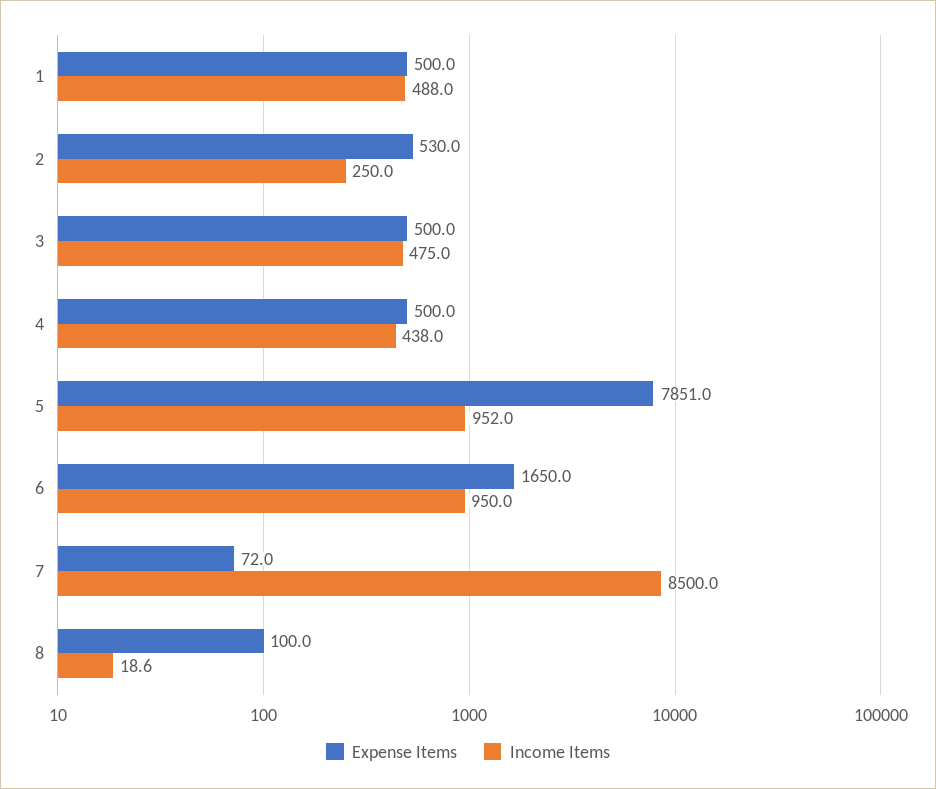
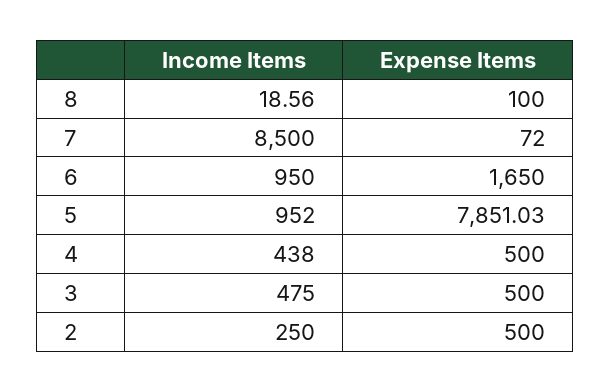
Expense Items, 1: 500 -> none
Income Items, 1: 488 -> none
Expense Items, 2: 530 -> 500

